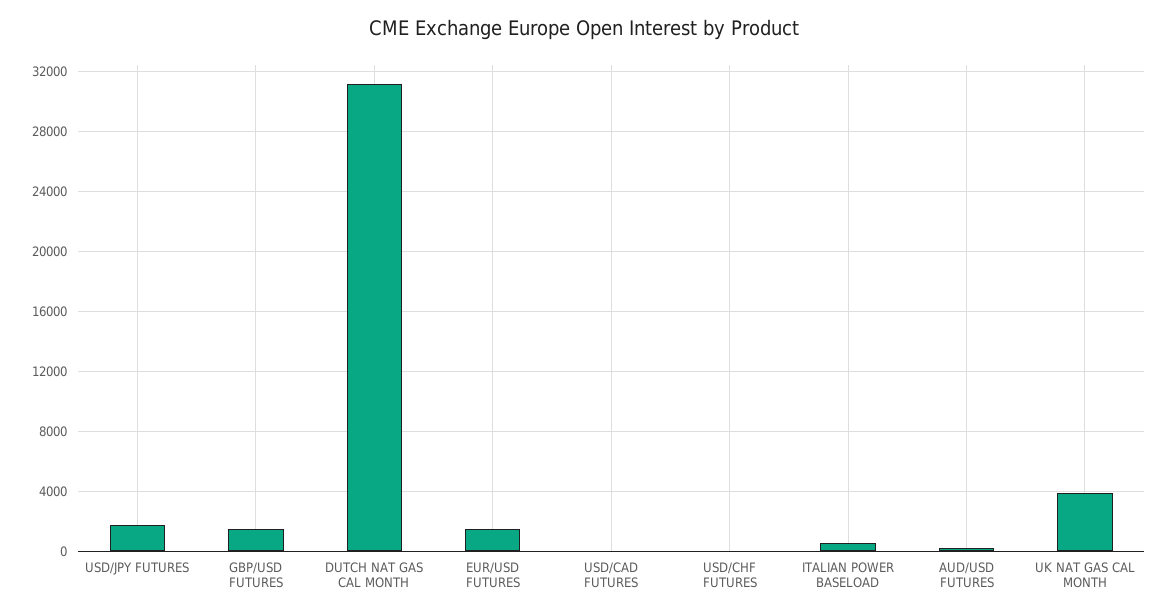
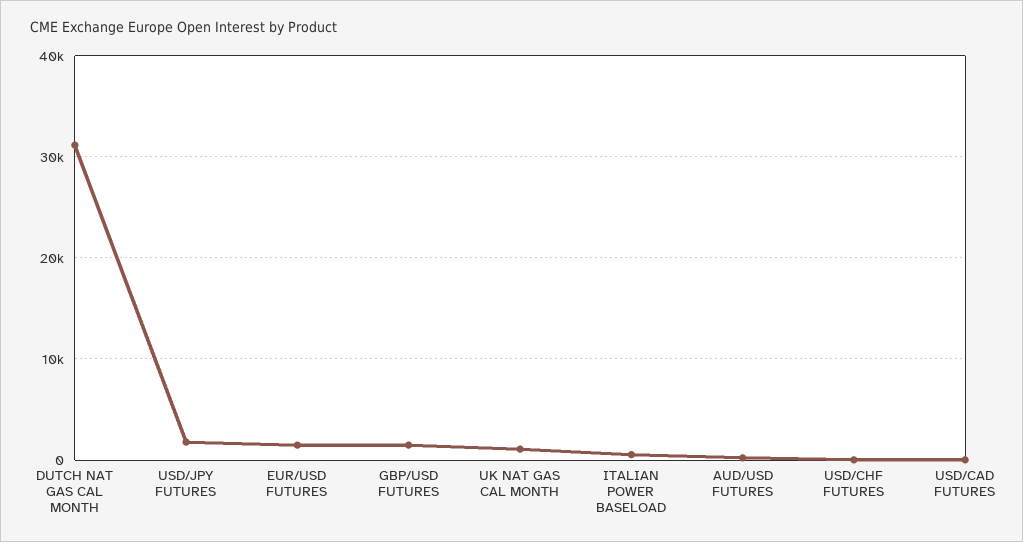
UK NAT GAS CAL MONTH: 4000 -> 1000

